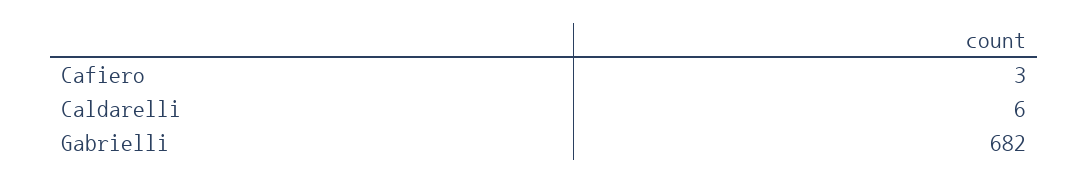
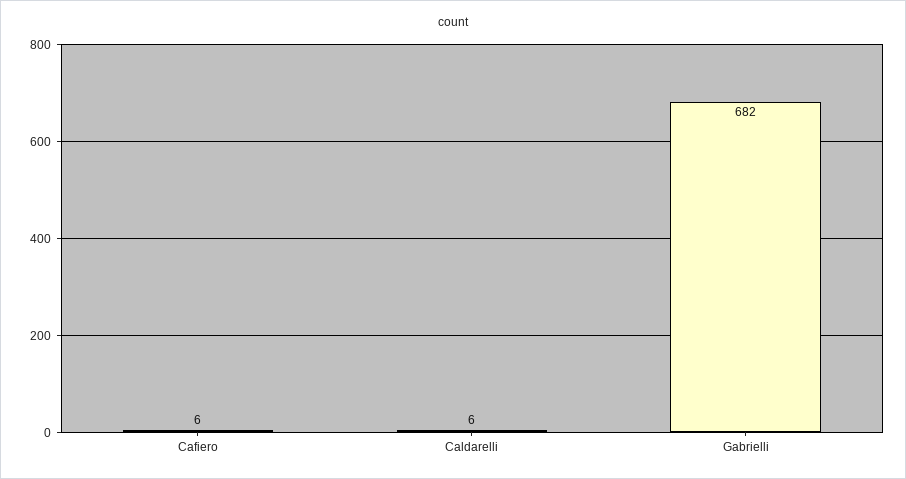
Cafiero: 3 -> 6

